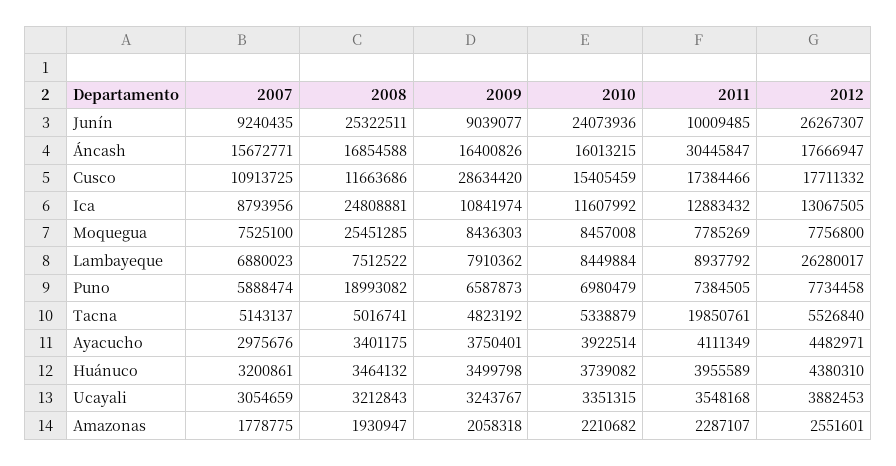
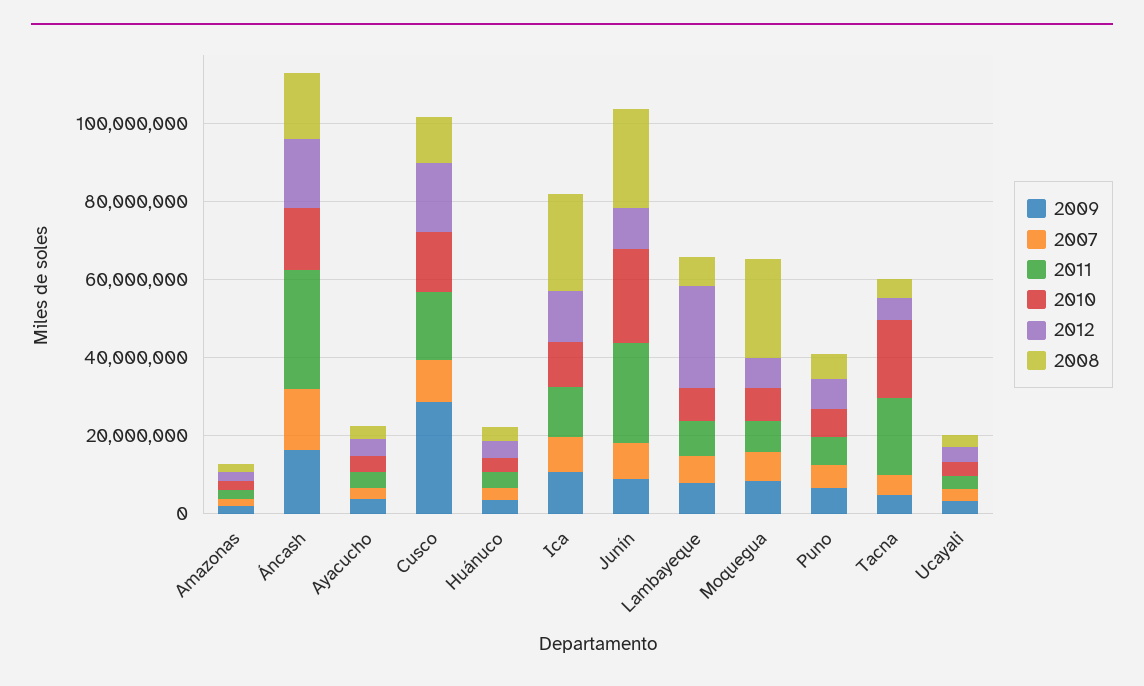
2011, Junín: 10009485 -> 25000000
2012, Junín: 26267307 -> 10000000
2008, Puno: 18993082 -> 5000000
2010, Tacna: 5338879 -> 20000000

